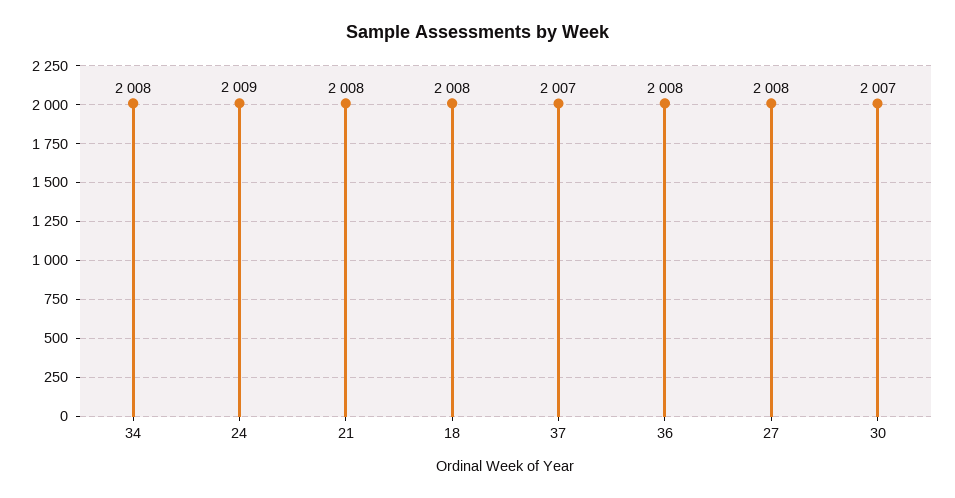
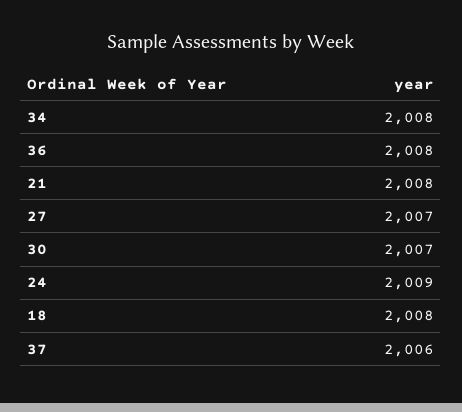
37: 2007 -> 2006
27: 2008 -> 2007

